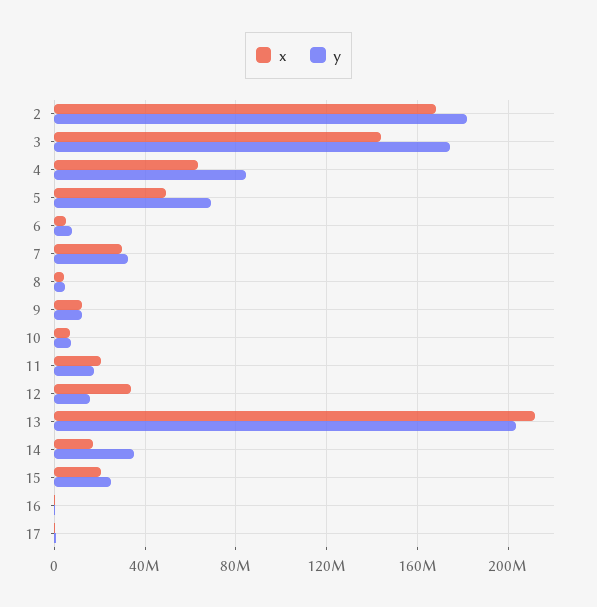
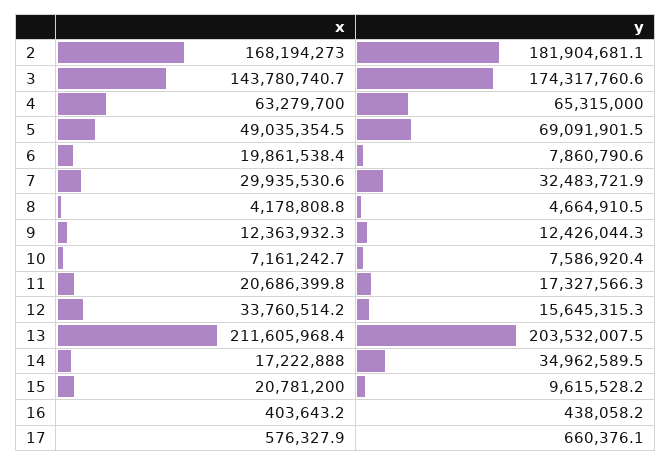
y, 4: 85000000 -> 65315000
x, 6: 5000000 -> 19861538.4
y, 15: 25000000 -> 9615528.2

